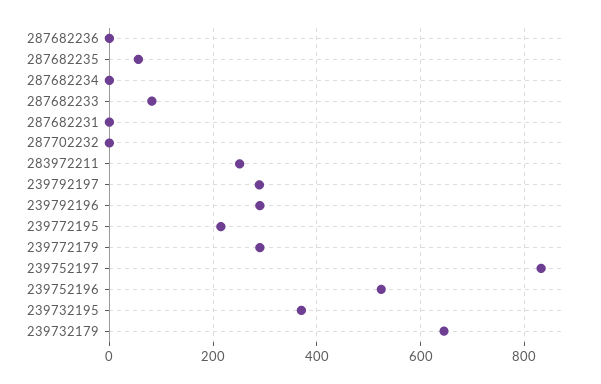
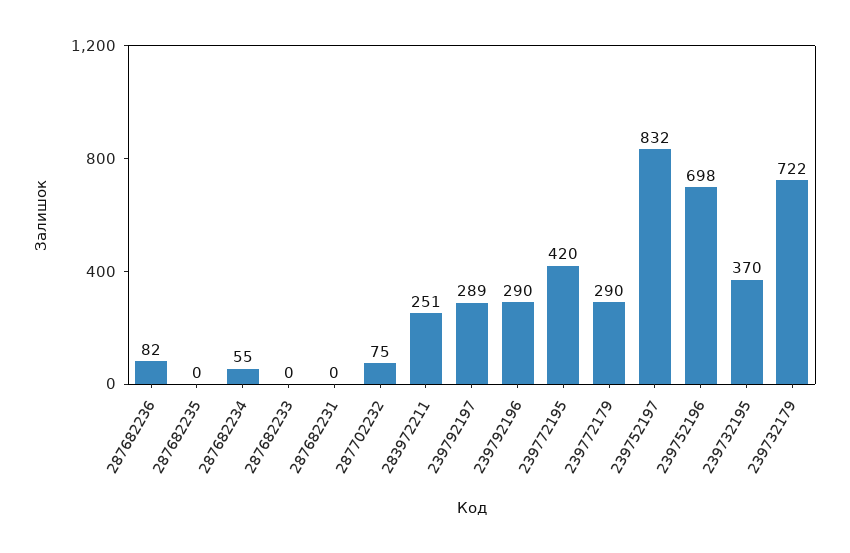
287682236: 0 -> 82
287682235: 60 -> 0
287682234: 0 -> 55
287682233: 80 -> 0
287702232: 0 -> 75
239772195: 220 -> 420
239752196: 520 -> 698
239732179: 640 -> 722

